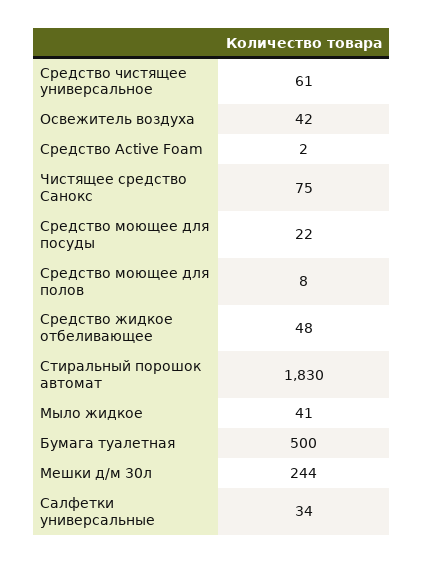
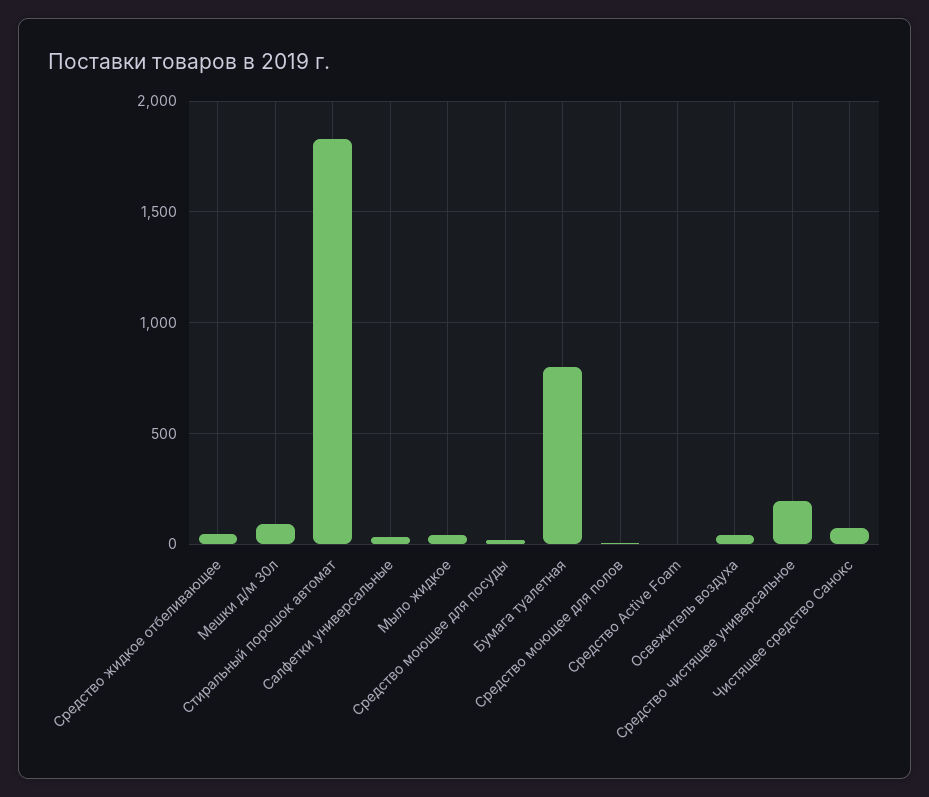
Средство чистящее универсальное: 61 -> 200
Бумага туалетная: 500 -> 800
Мешки д/м 30л: 244 -> 100

